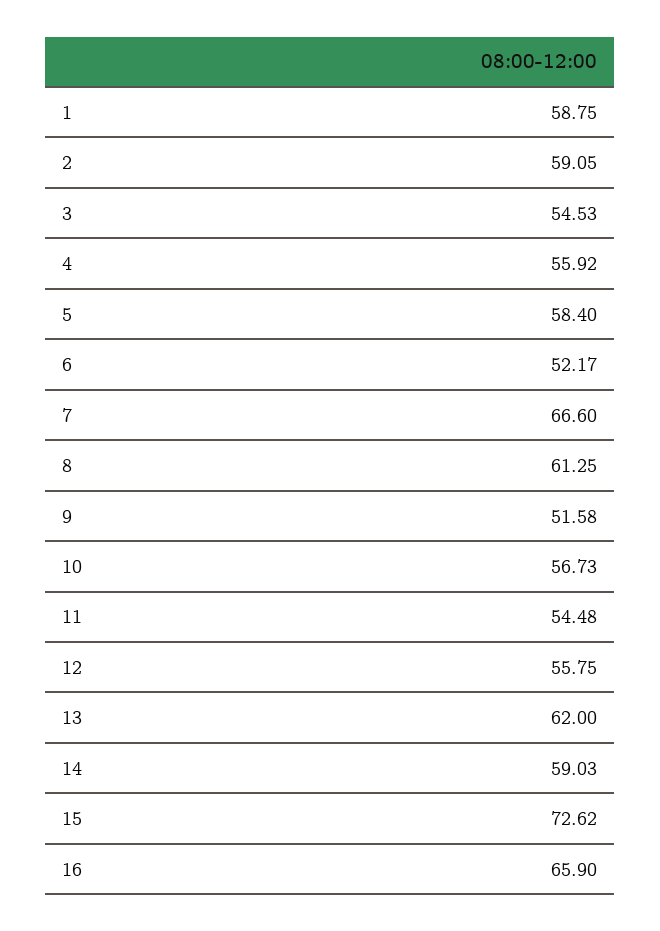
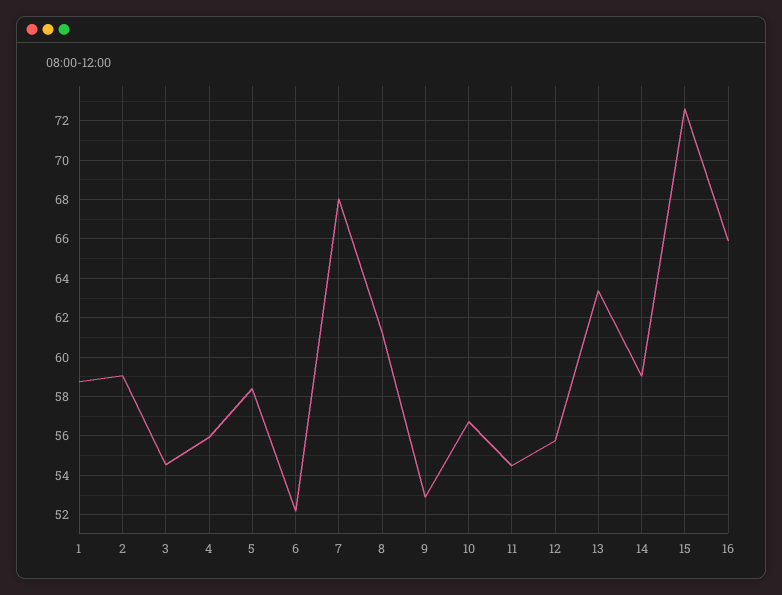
7: 66.6 -> 68
9: 51.58 -> 53
13: 62 -> 63.5

